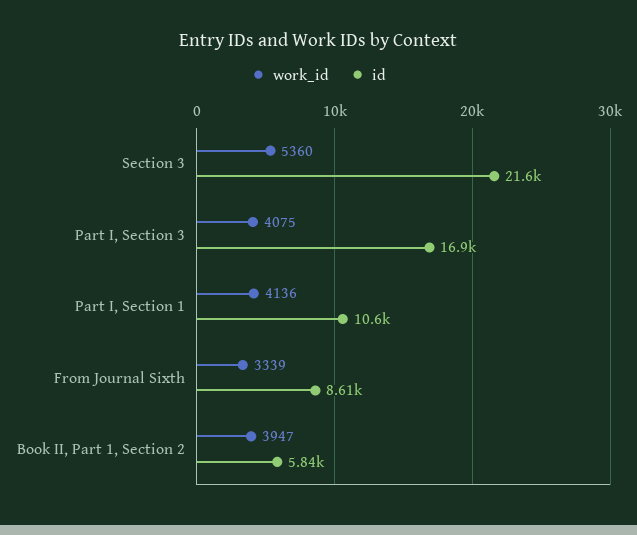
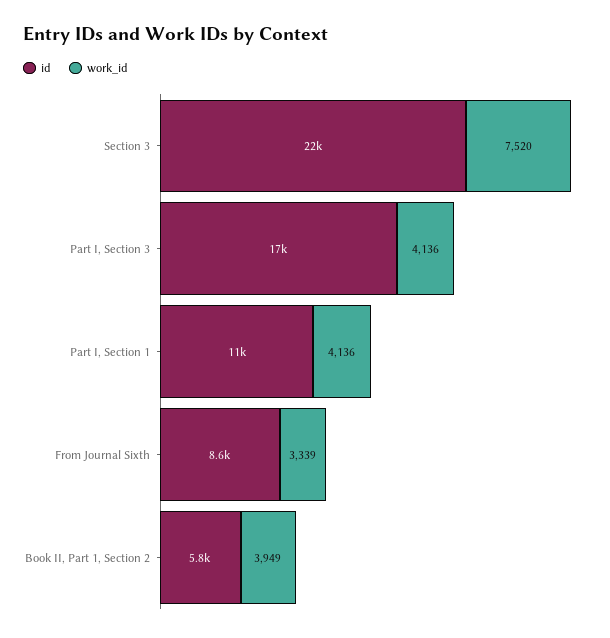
work_id, Section 3: 5360 -> 7520
work_id, Part I, Section 3: 4075 -> 4136
work_id, Book II, Part 1, Section 2: 3947 -> 3949

